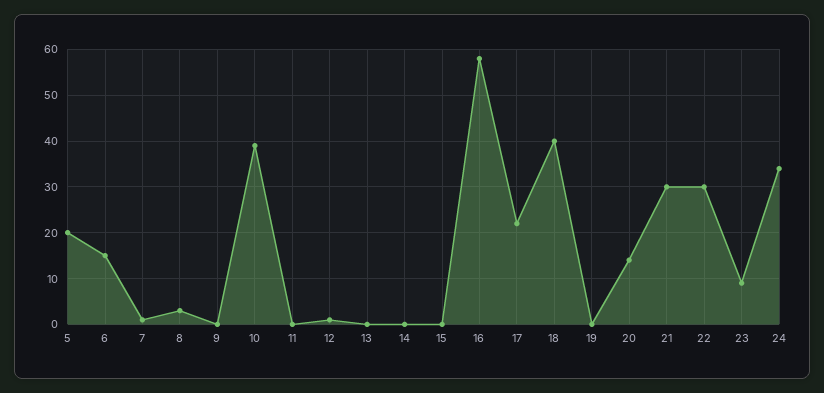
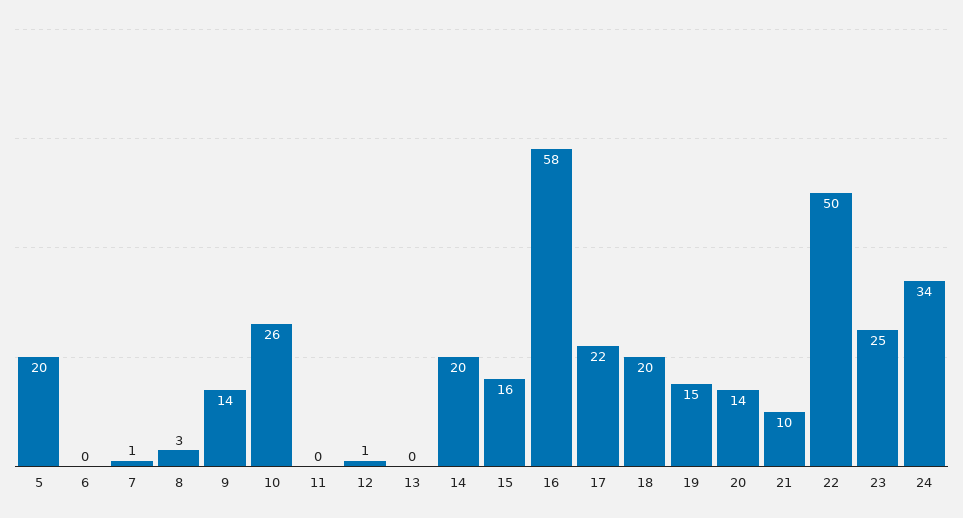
6: 15 -> 0
9: 0 -> 14
10: 40 -> 26
14: 0 -> 20
15: 0 -> 16
18: 40 -> 20
19: 0 -> 15
21: 30 -> 10
22: 30 -> 50
23: 10 -> 25

